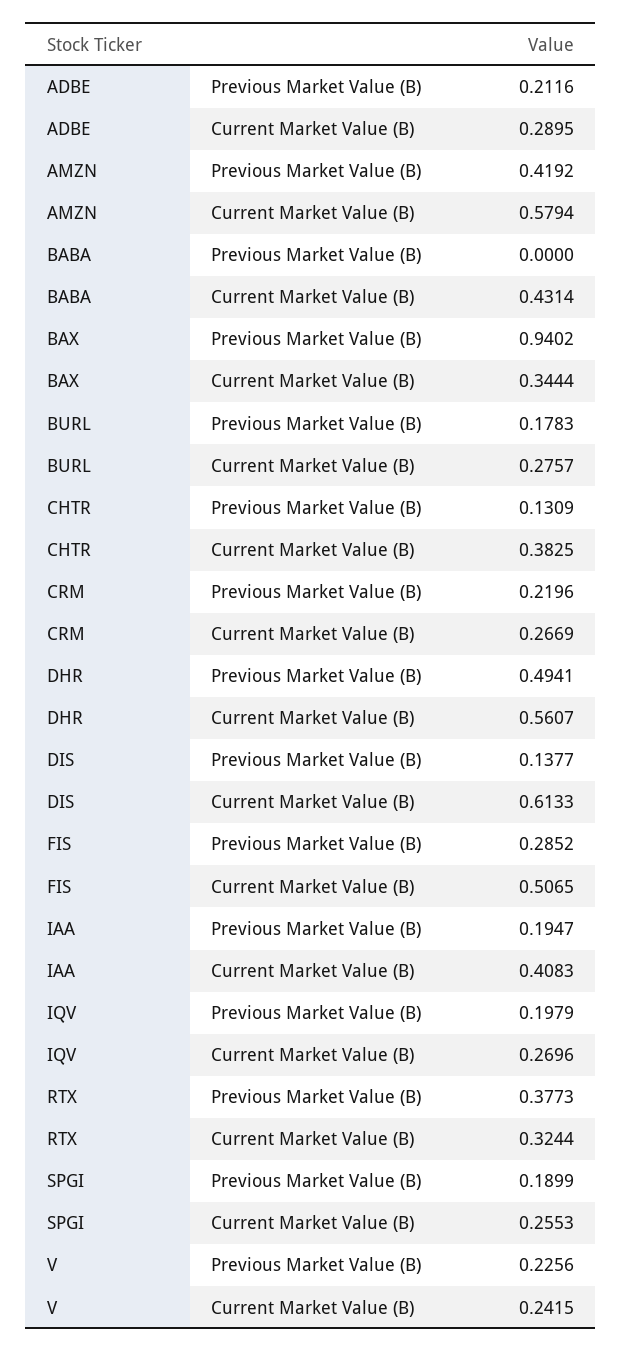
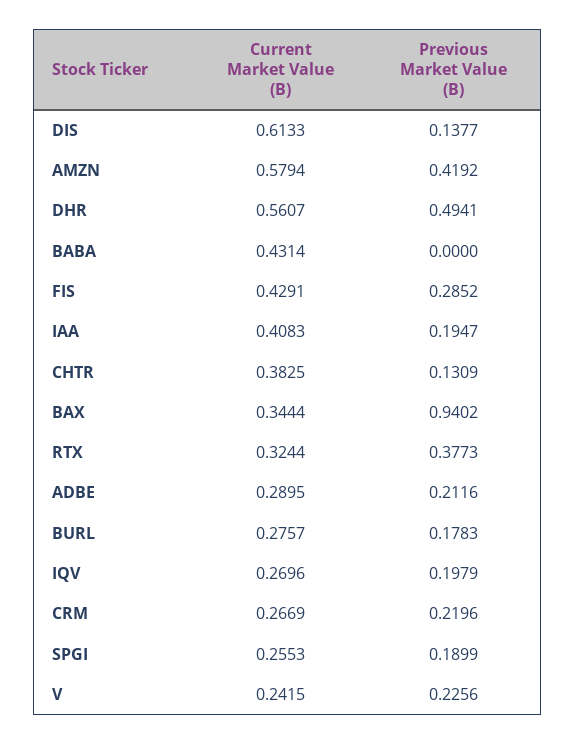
FIS, Current Market Value (B): 0.5065 -> 0.4291

